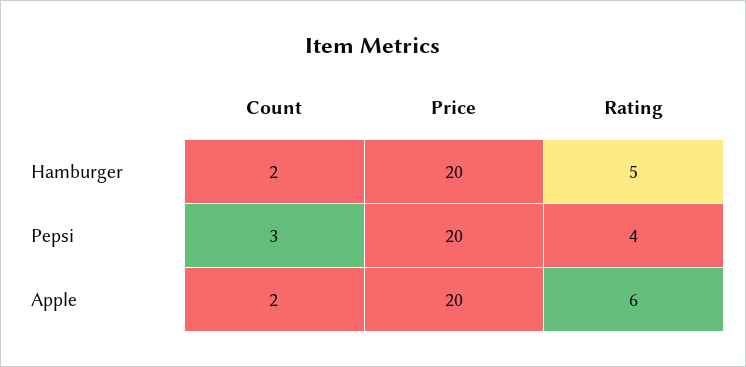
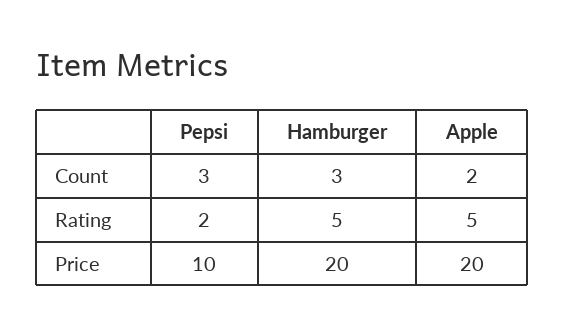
Count, Hamburger: 2 -> 3
Price, Pepsi: 20 -> 10
Rating, Pepsi: 4 -> 2
Rating, Apple: 6 -> 5

